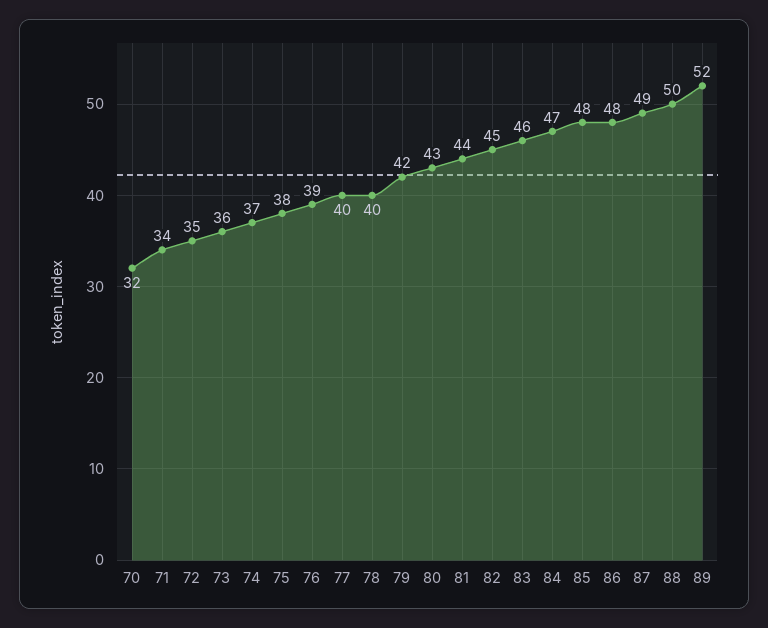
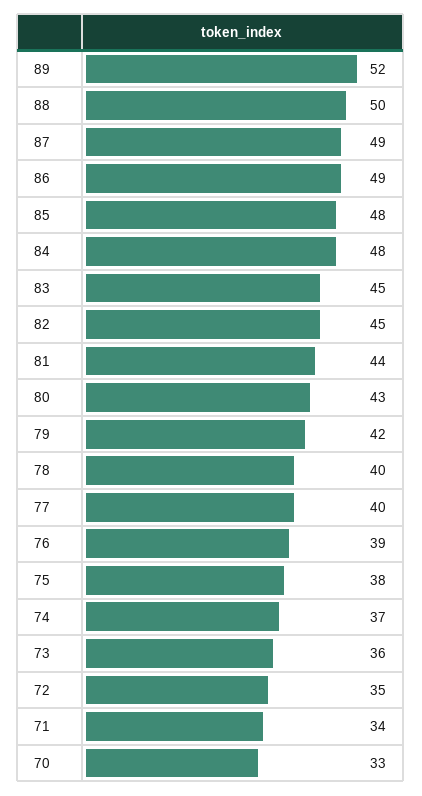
70: 32 -> 33
83: 46 -> 45
84: 47 -> 48
86: 48 -> 49

